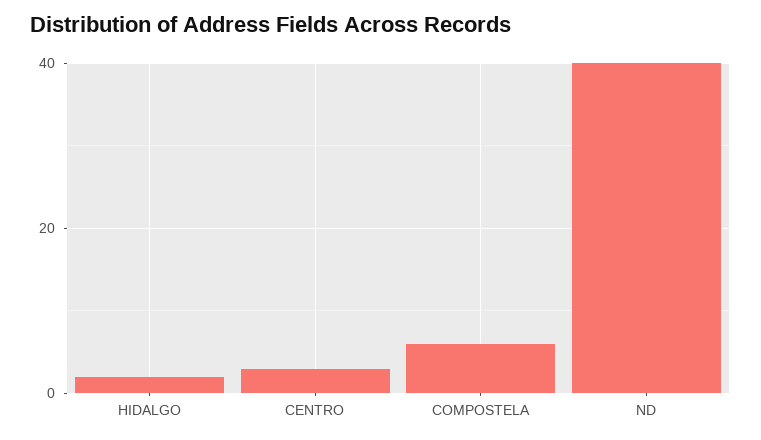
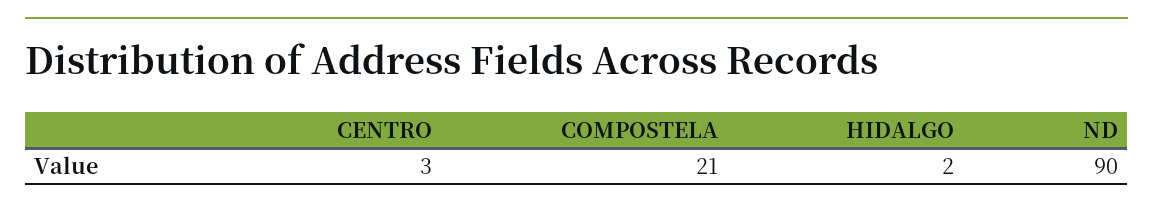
COMPOSTELA: 5 -> 21
ND: 40 -> 90

